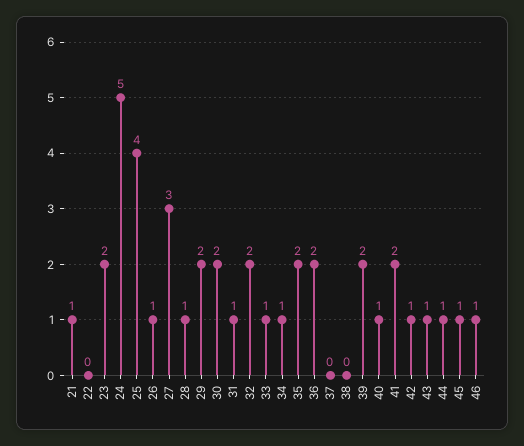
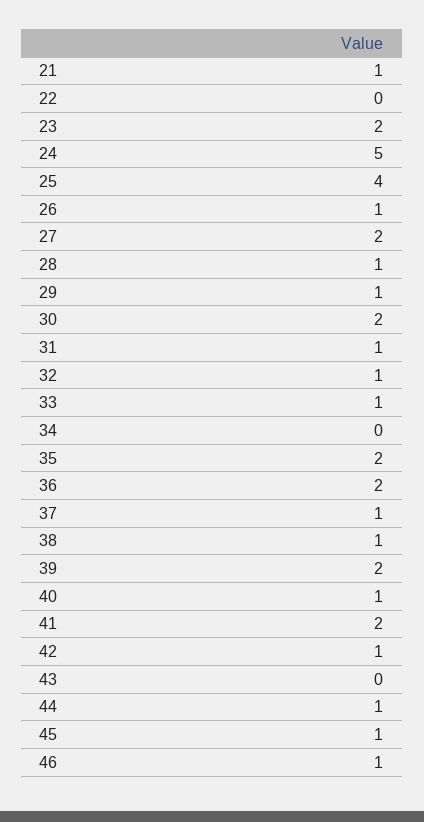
27: 3 -> 2
29: 2 -> 1
32: 2 -> 1
34: 1 -> 0
37: 0 -> 1
38: 0 -> 1
43: 1 -> 0

